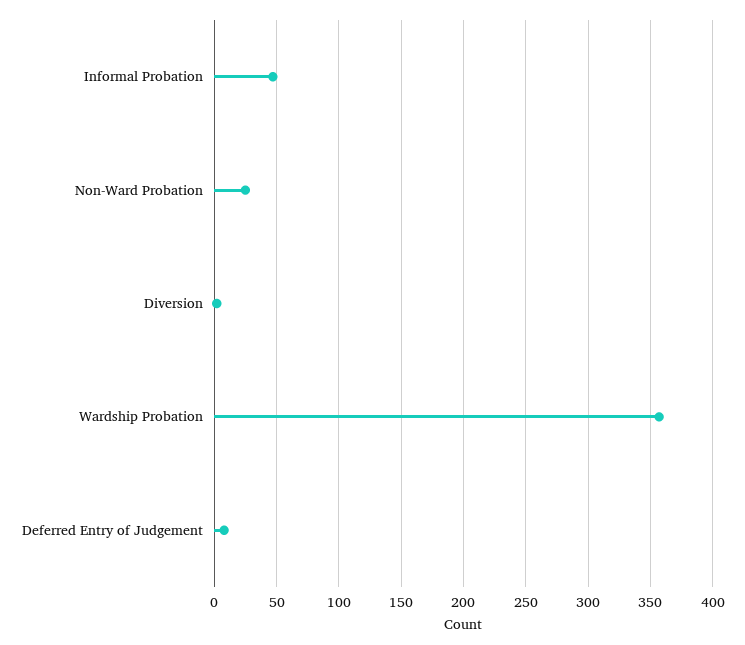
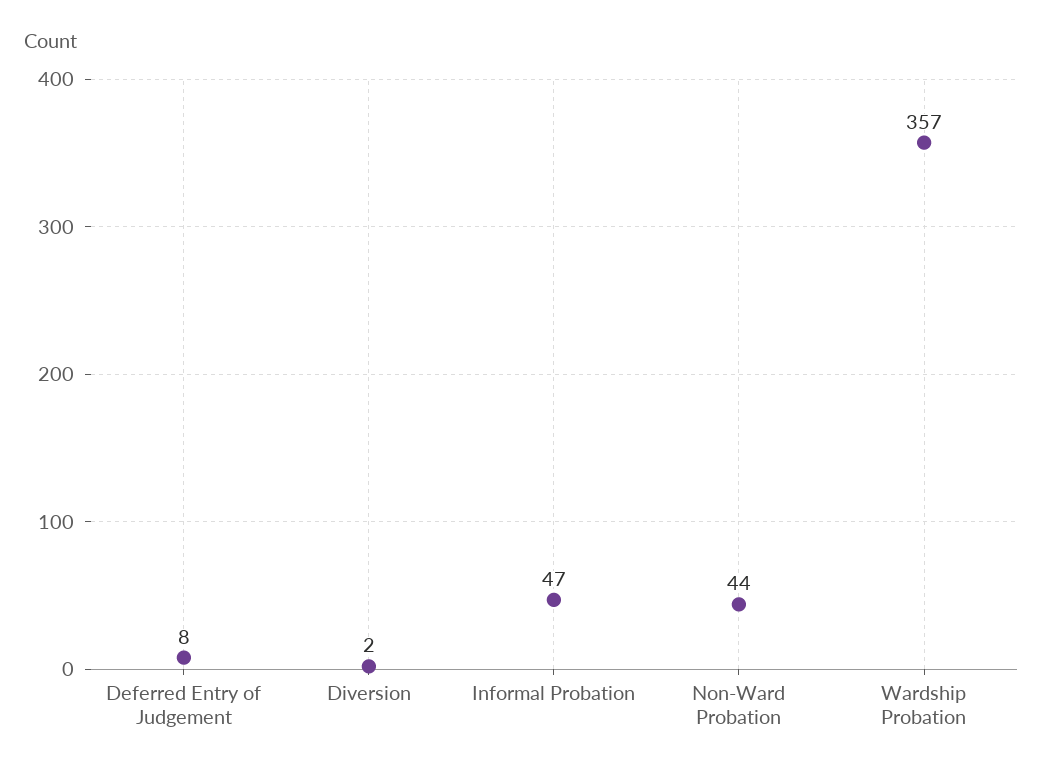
Non-Ward Probation: 25 -> 44

